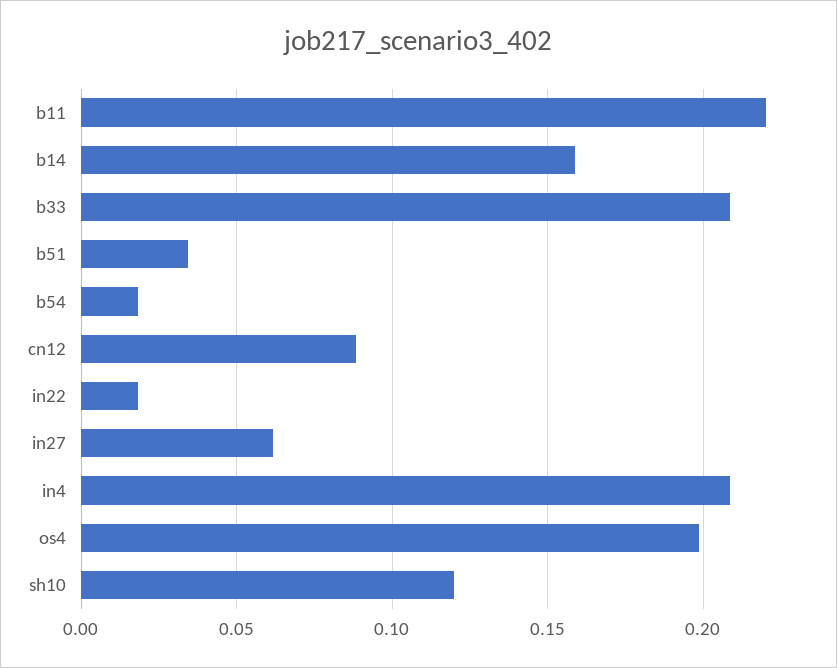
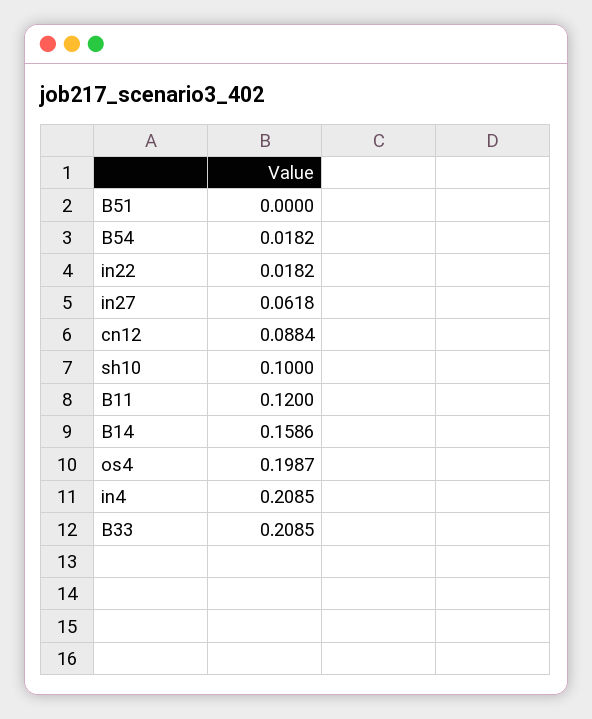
b11: 0.22 -> 0.12
b51: 0.035 -> 0
sh10: 0.12 -> 0.1

